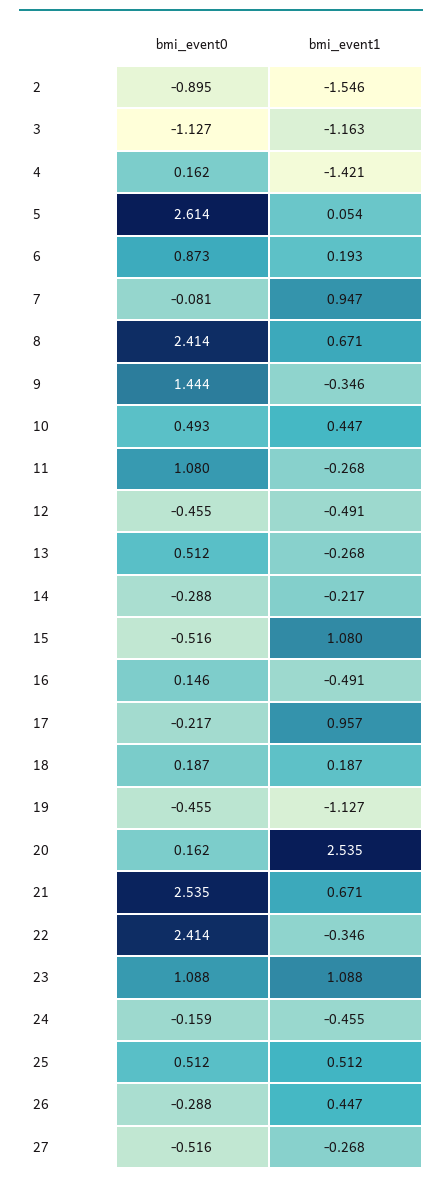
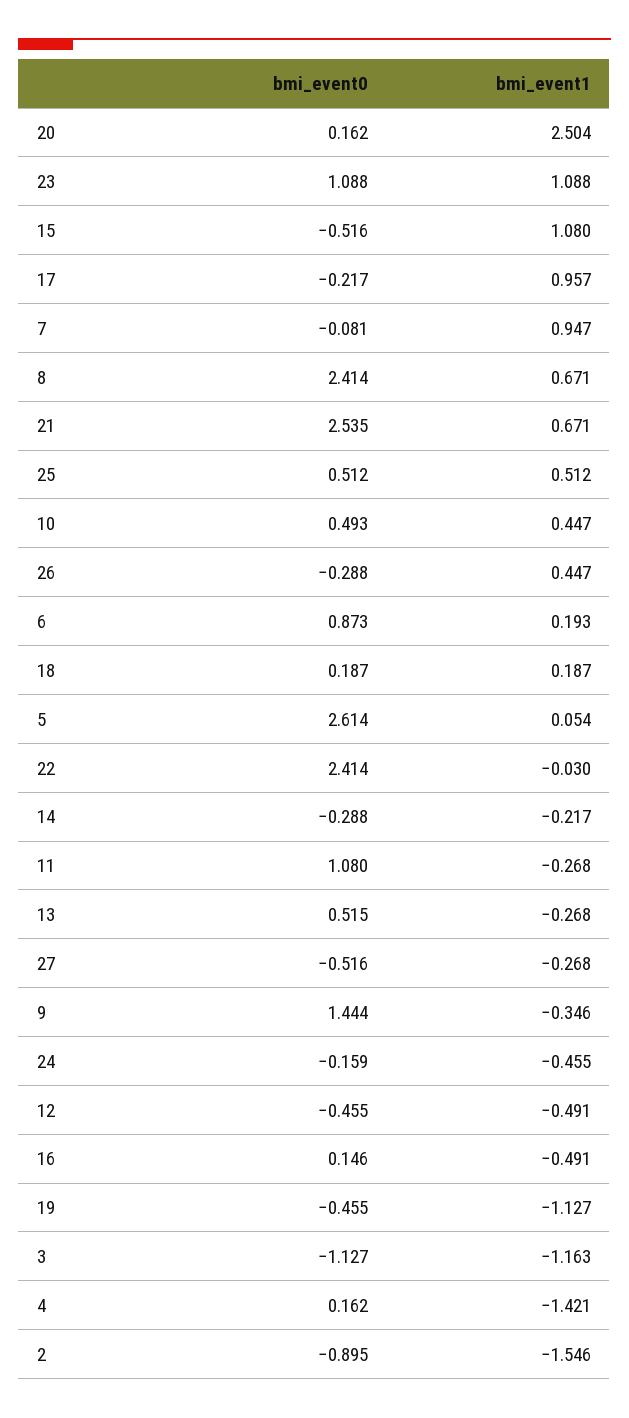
bmi_event0, 13: 0.512 -> 0.515
bmi_event1, 20: 2.535 -> 2.504
bmi_event1, 22: -0.346 -> -0.03

